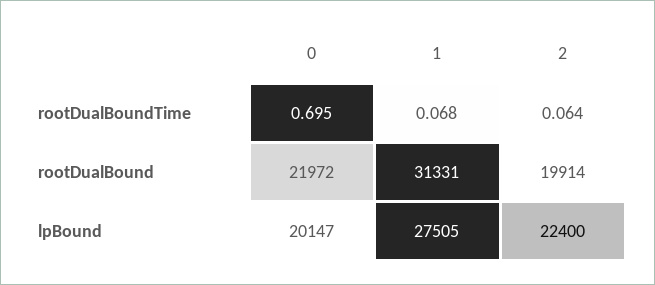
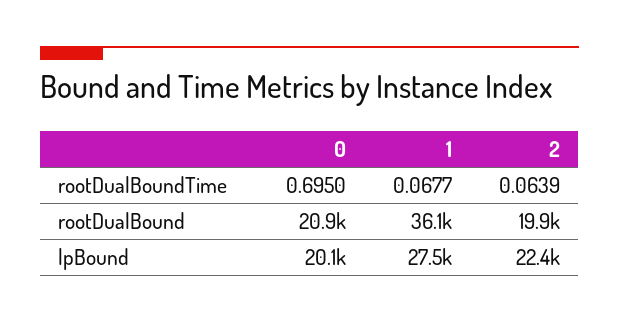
0, rootDualBound: 21972 -> 20900
1, rootDualBound: 31331 -> 36100

